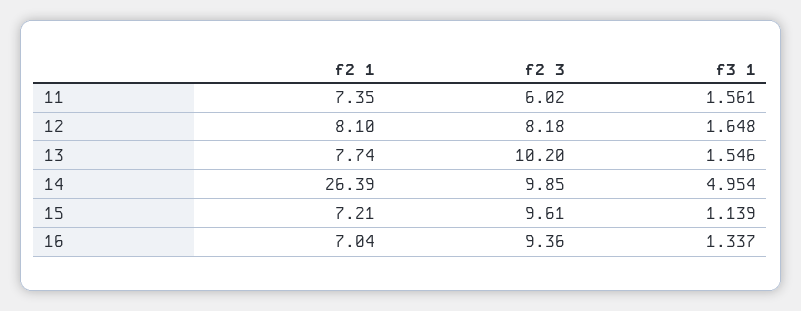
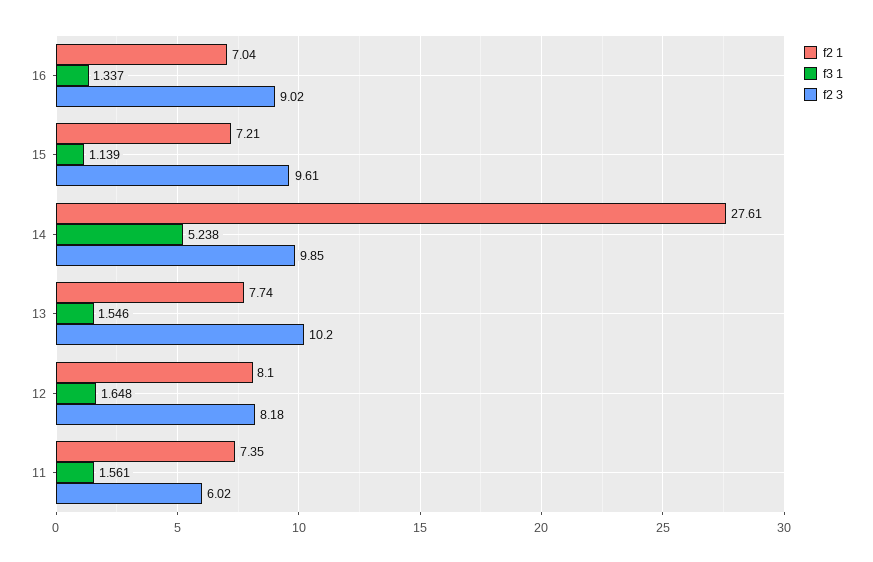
f2 1, 14: 26.39 -> 27.61
f3 1, 14: 4.954 -> 5.238
f2 3, 16: 9.36 -> 9.02

